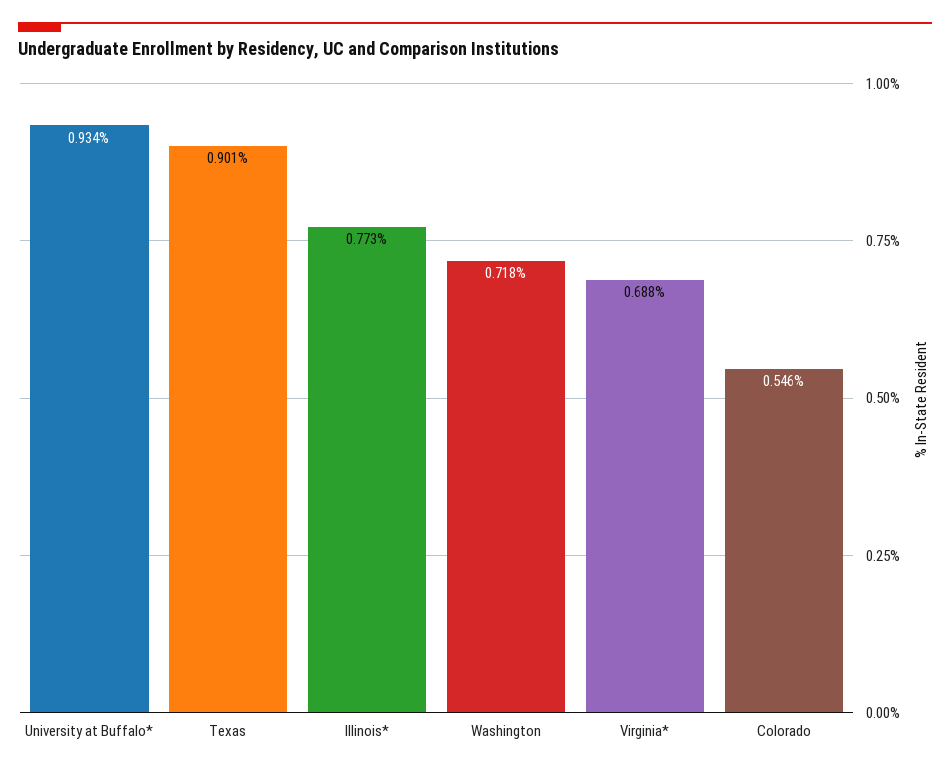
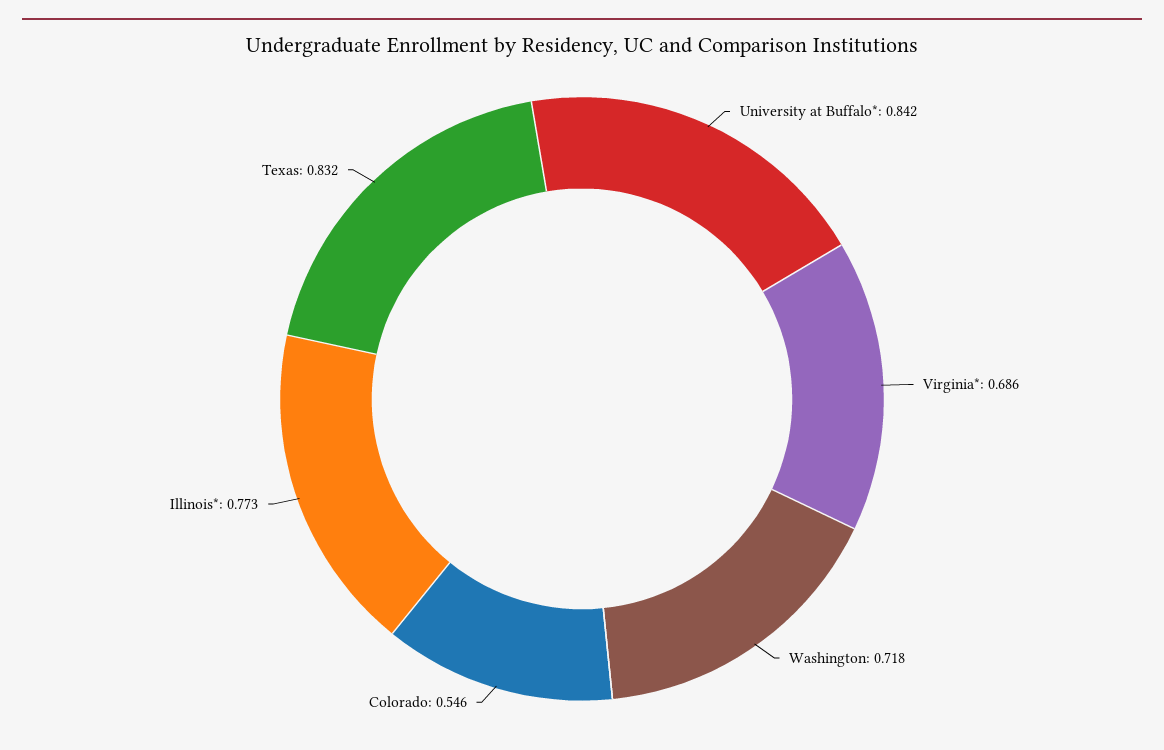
University at Buffalo*: 0.934 -> 0.842
Texas: 0.901 -> 0.832
Virginia*: 0.688 -> 0.686

